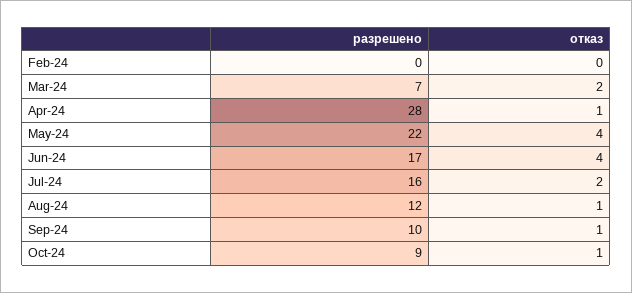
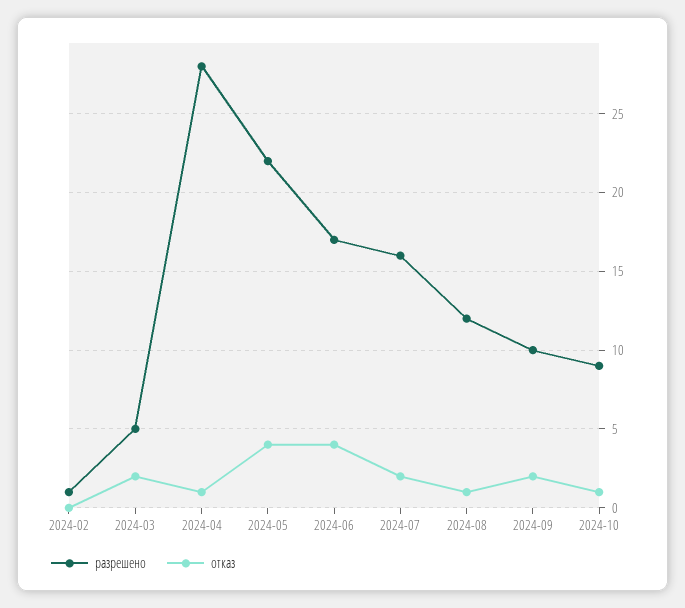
разрешено, Feb-24: 0 -> 1
разрешено, Mar-24: 7 -> 5
отказ, Sep-24: 1 -> 2

